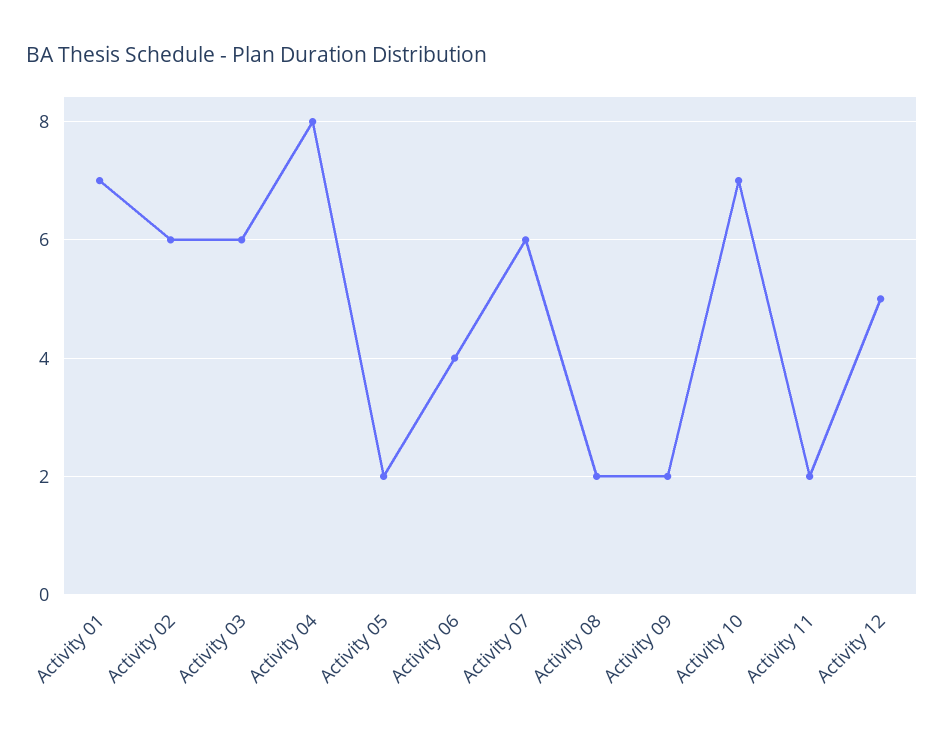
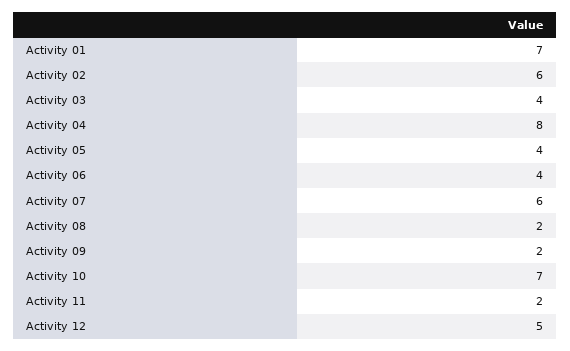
Activity 03: 6 -> 4
Activity 05: 2 -> 4

